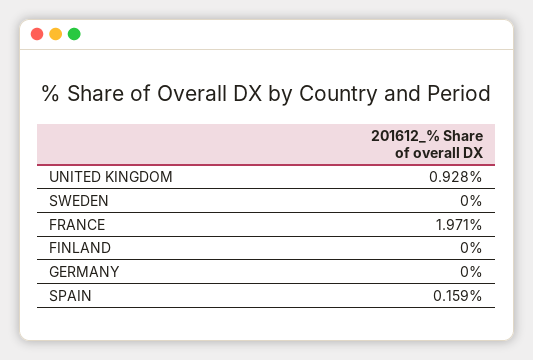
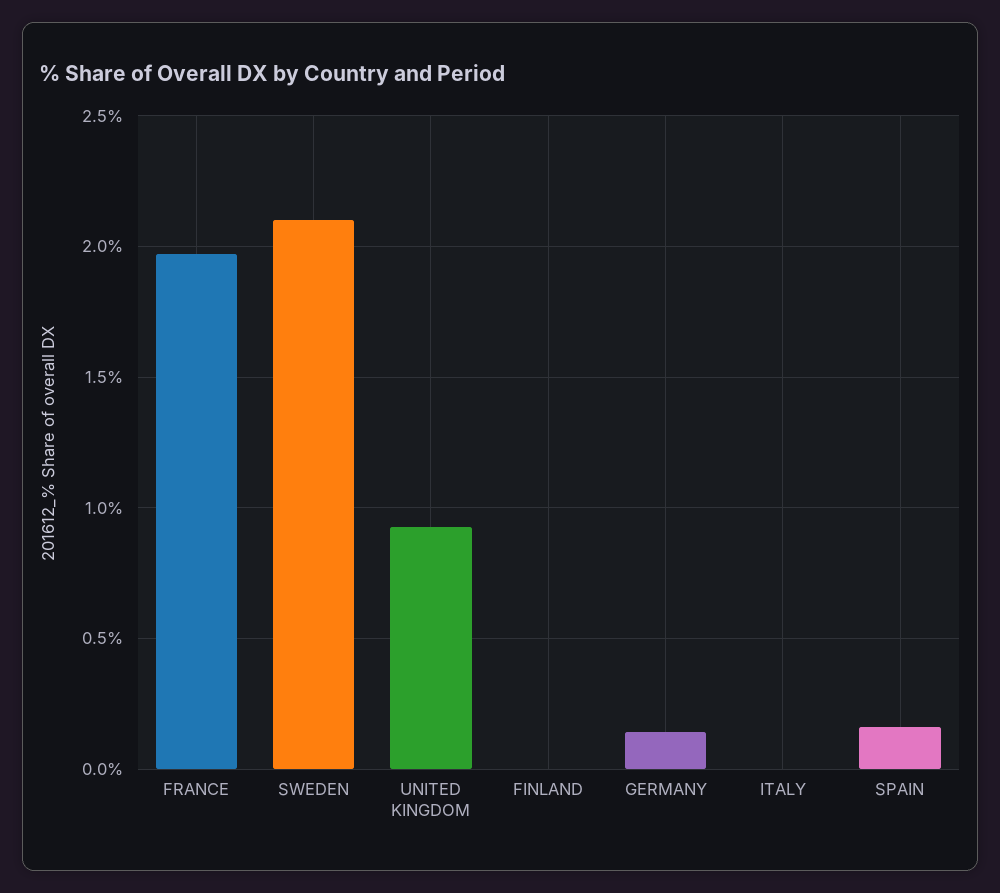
SWEDEN: 0 -> 2.1
GERMANY: 0 -> 0.15
ITALY: none -> 0

